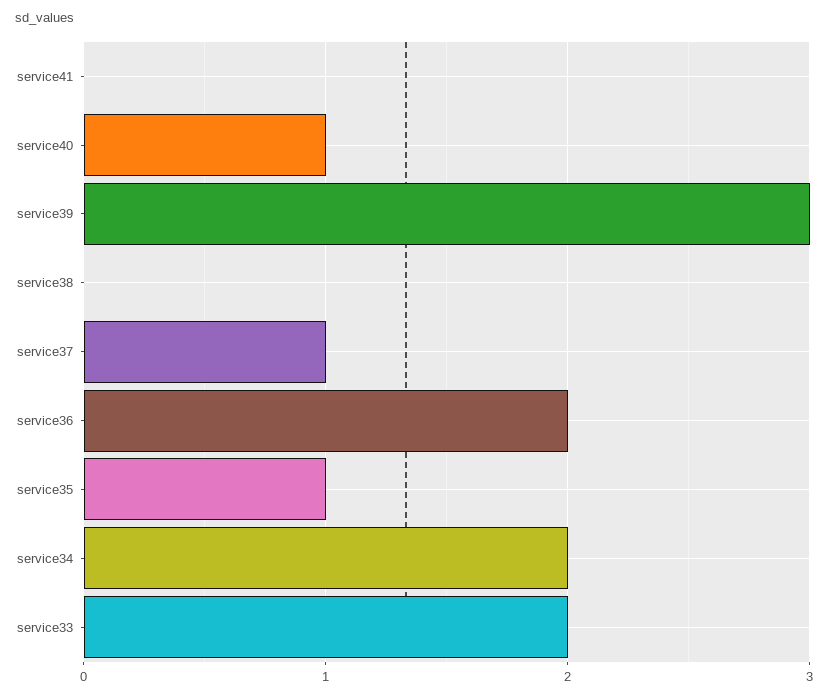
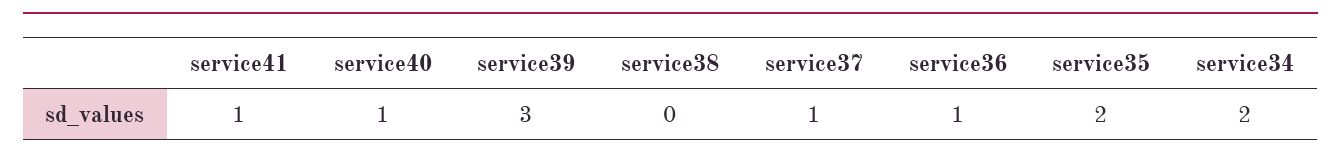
service41: 0 -> 1
service36: 2 -> 1
service35: 1 -> 2
service33: 2 -> none

